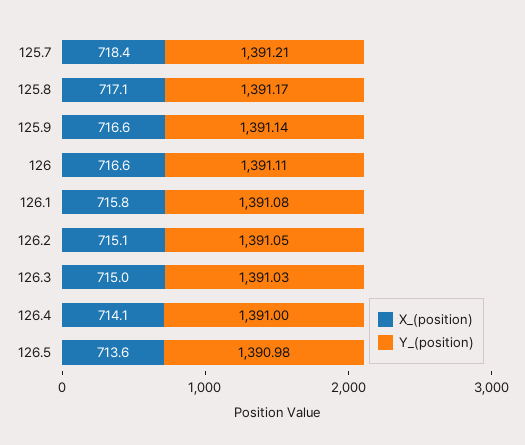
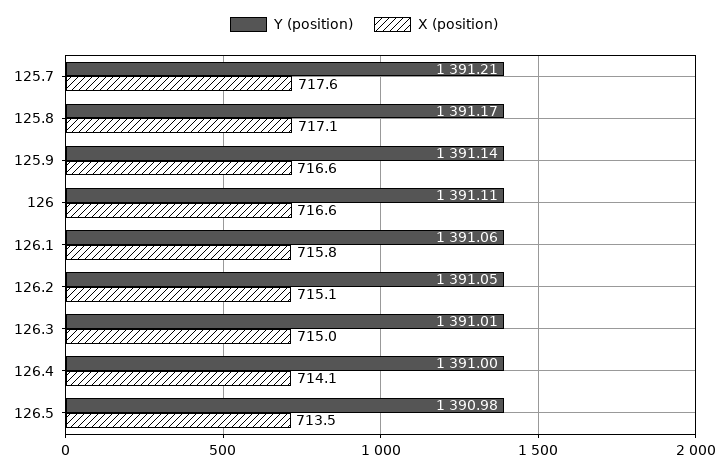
X_(position), 125.7: 718.4 -> 717.6
Y_(position), 126.1: 1391.08 -> 1391.06
Y_(position), 126.3: 1391.03 -> 1391.01
X_(position), 126.5: 713.6 -> 713.5

